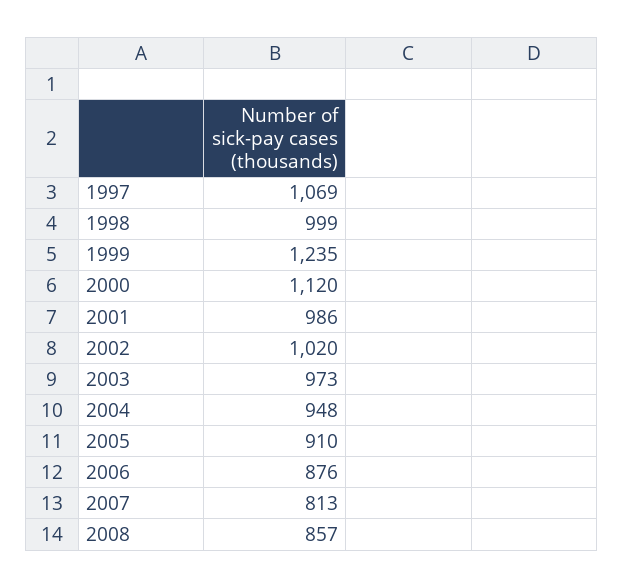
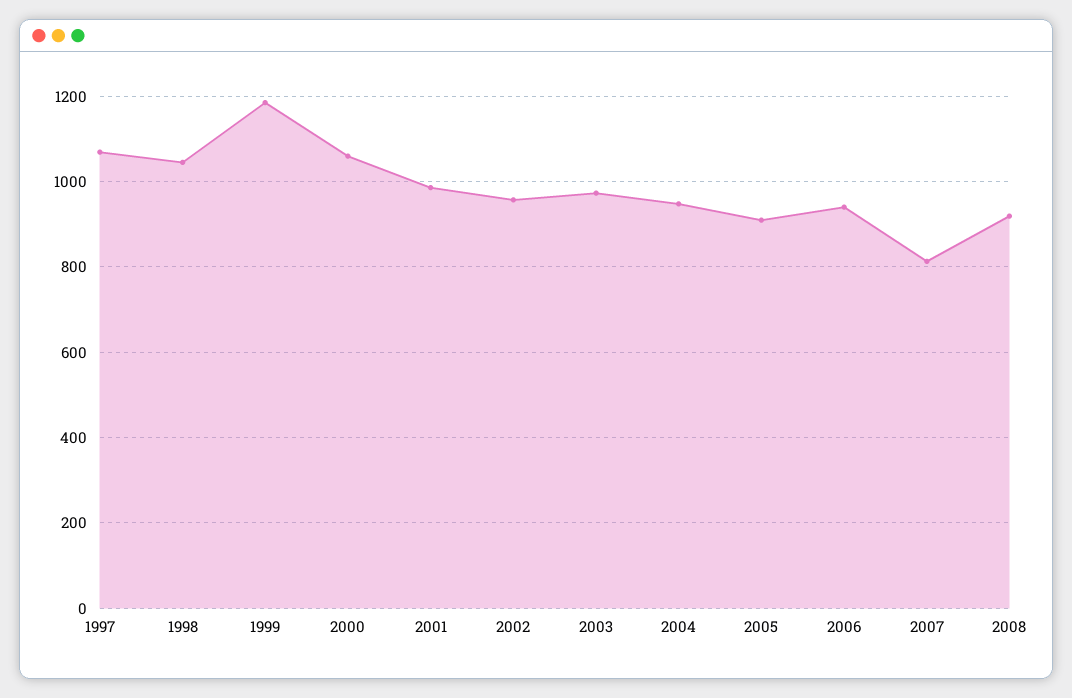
1998: 999 -> 1040
1999: 1235 -> 1180
2000: 1120 -> 1060
2002: 1020 -> 960
2006: 876 -> 940
2008: 857 -> 920

